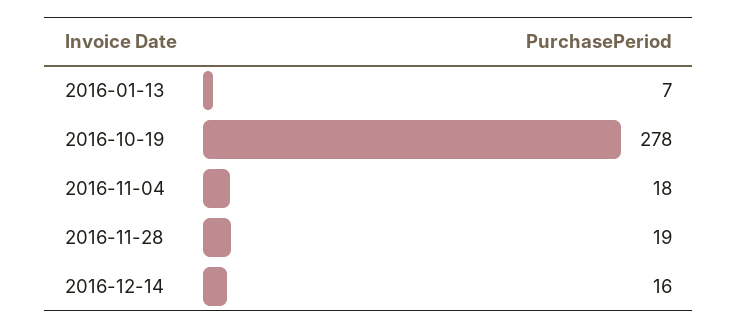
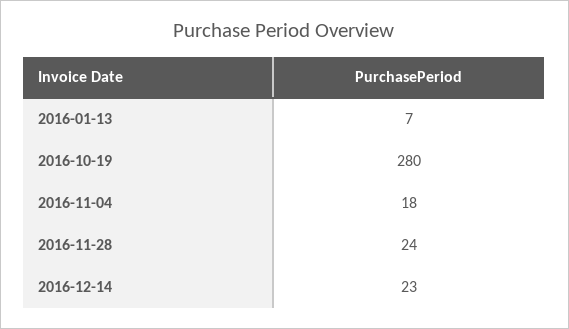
2016-10-19: 278 -> 280
2016-11-28: 19 -> 24
2016-12-14: 16 -> 23

